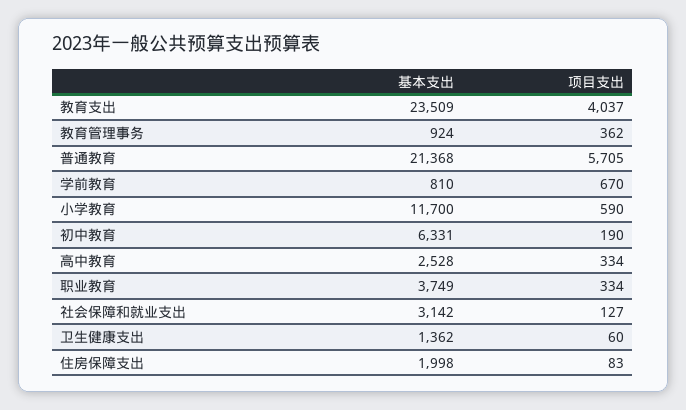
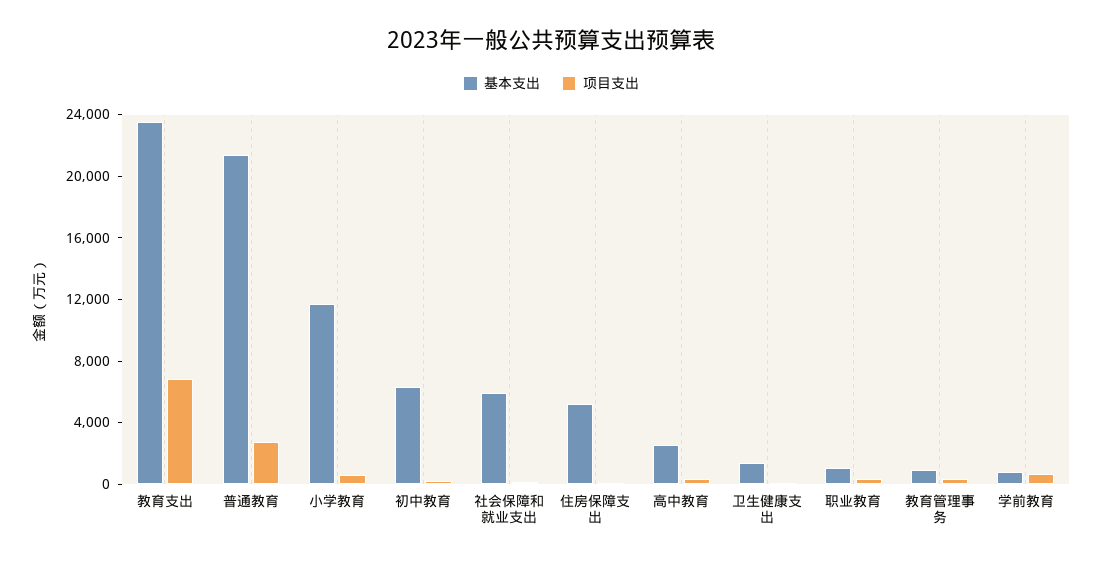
项目支出, 教育支出: 4037 -> 7000
项目支出, 普通教育: 5705 -> 3000
基本支出, 职业教育: 3749 -> 1000
基本支出, 社会保障和就业支出: 3142 -> 6000
基本支出, 住房保障支出: 1998 -> 5000

